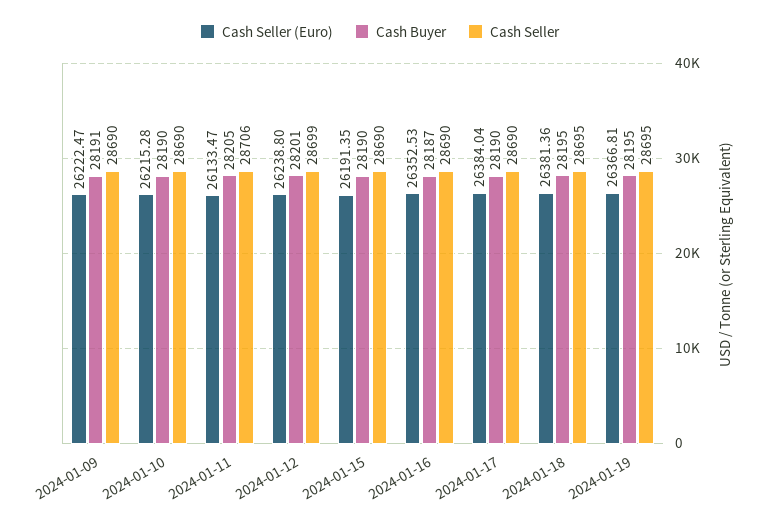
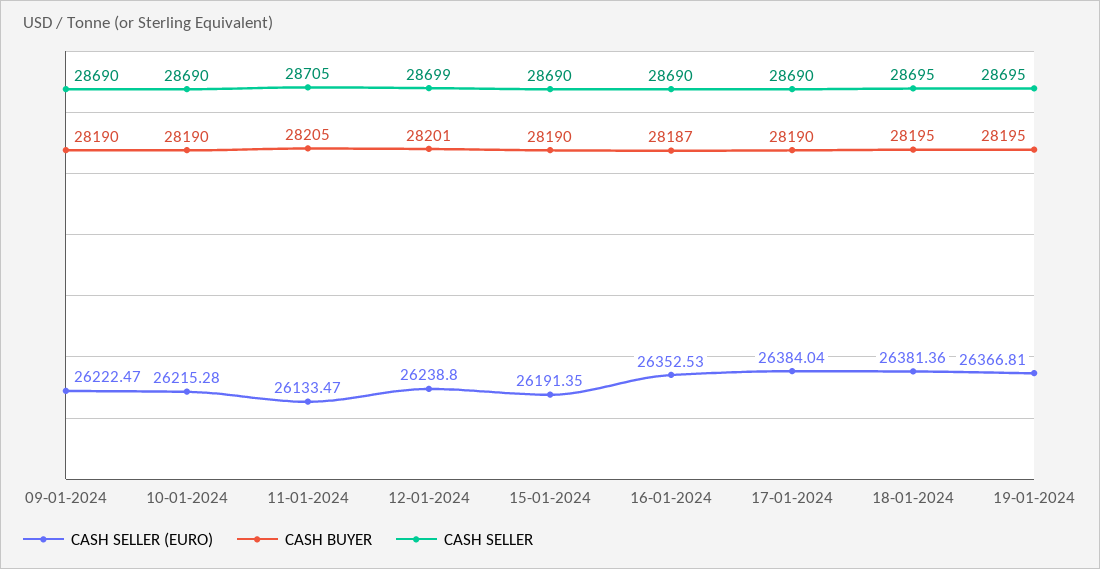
Cash Buyer, 2024-01-09: 28191 -> 28190
Cash Seller, 2024-01-11: 28706 -> 28705

